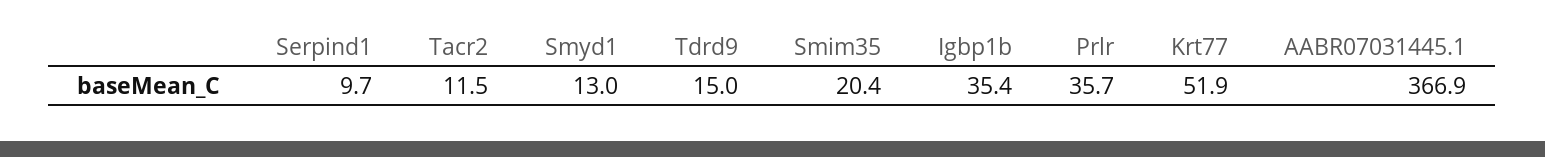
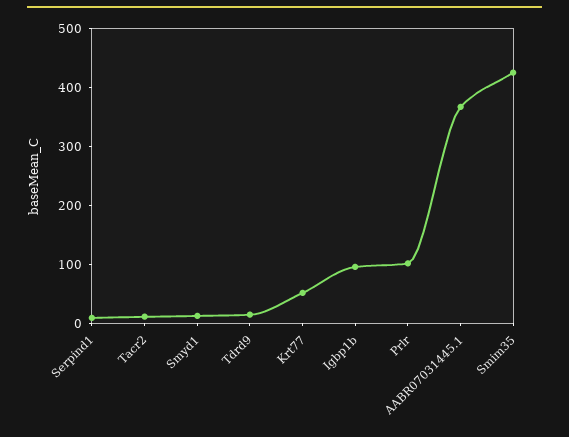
Smim35: 20.4 -> 420
Igbp1b: 35.4 -> 100
Prlr: 35.7 -> 100

